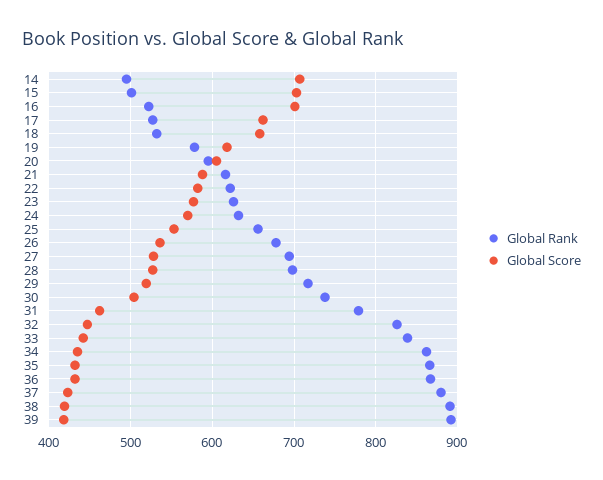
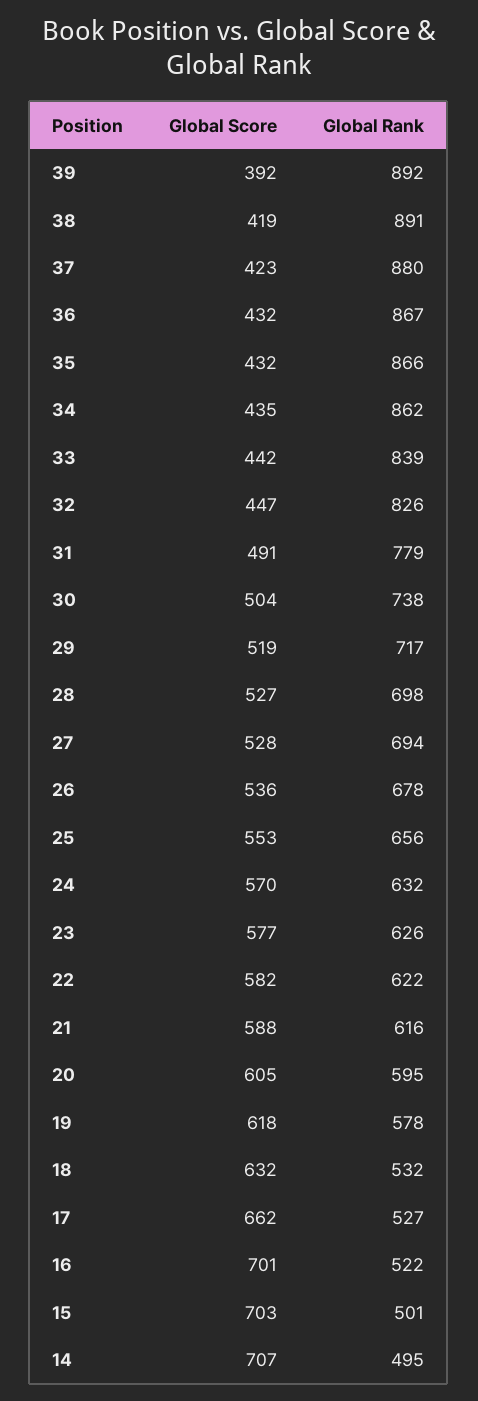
Global Score, 18: 660 -> 632
Global Score, 31: 460 -> 491
Global Score, 39: 420 -> 392

